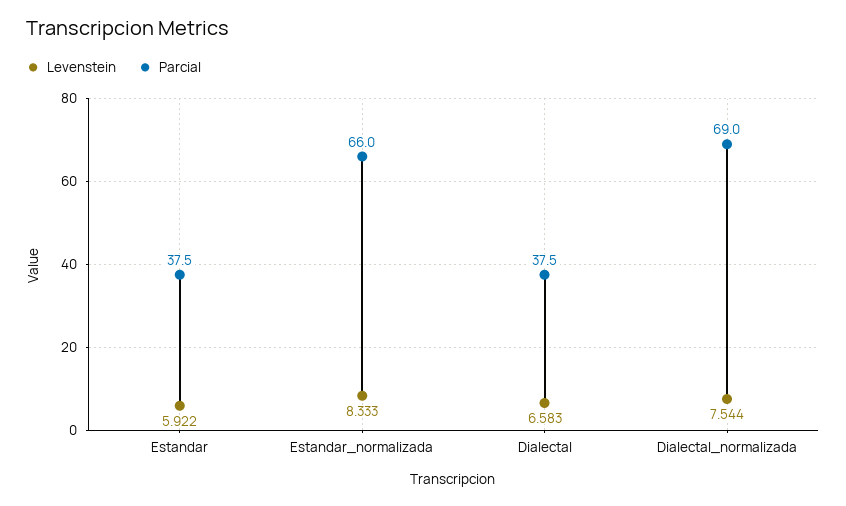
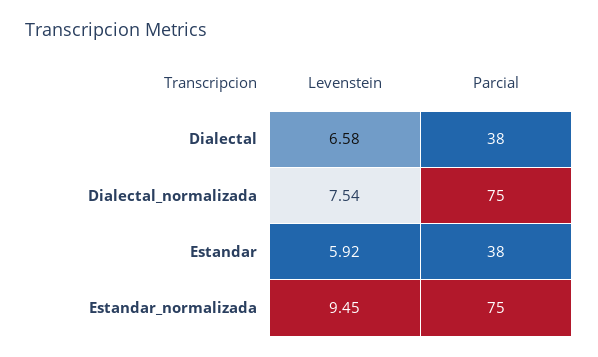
Levenstein, Estandar_normalizada: 8.333 -> 9.45
Parcial, Estandar_normalizada: 66 -> 75
Parcial, Dialectal_normalizada: 69 -> 75

